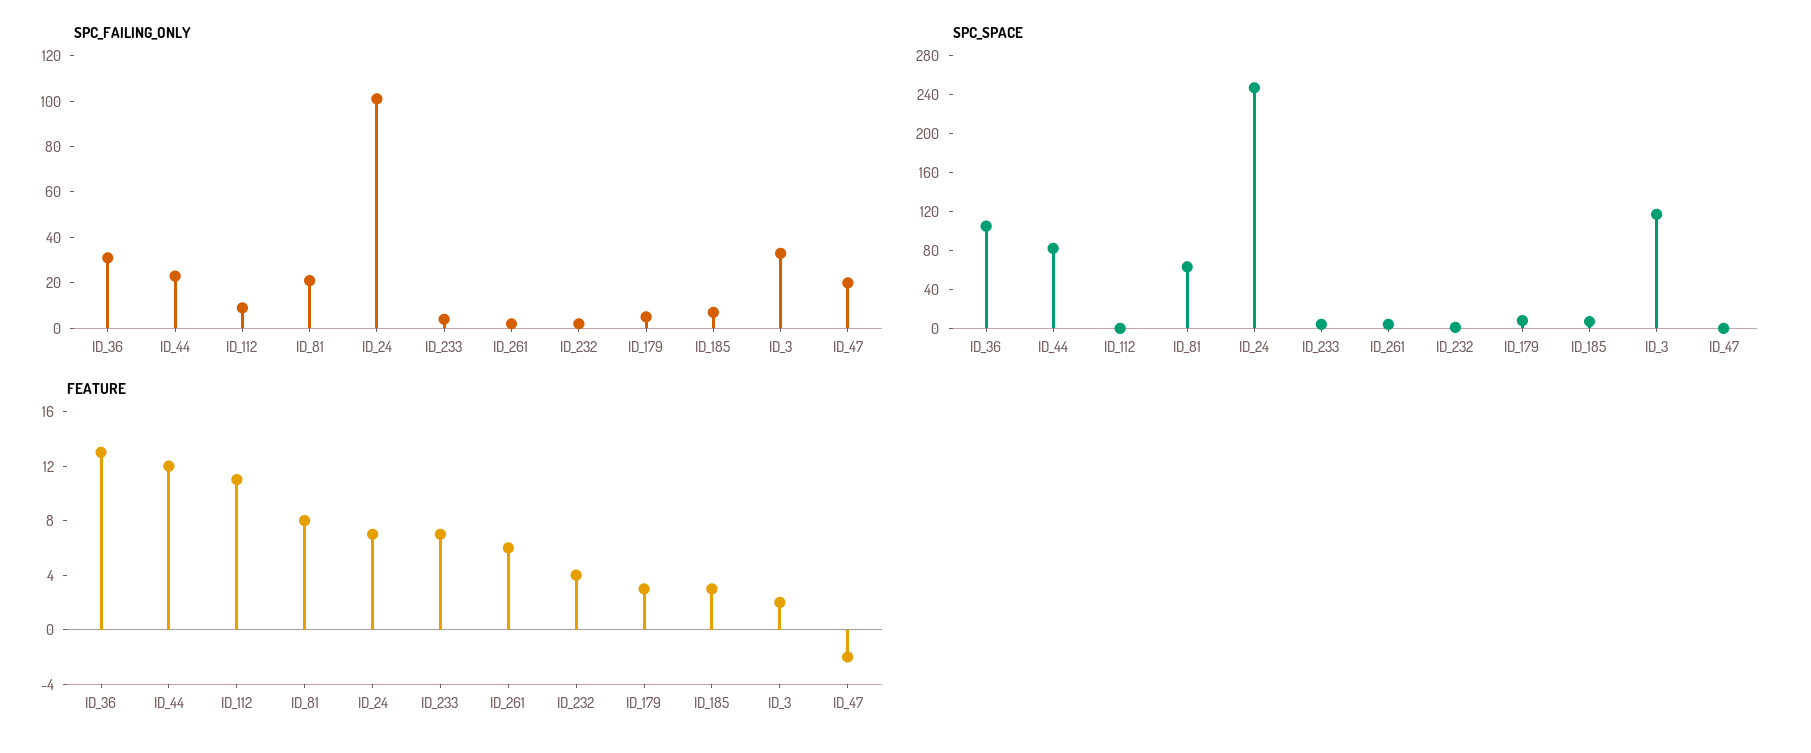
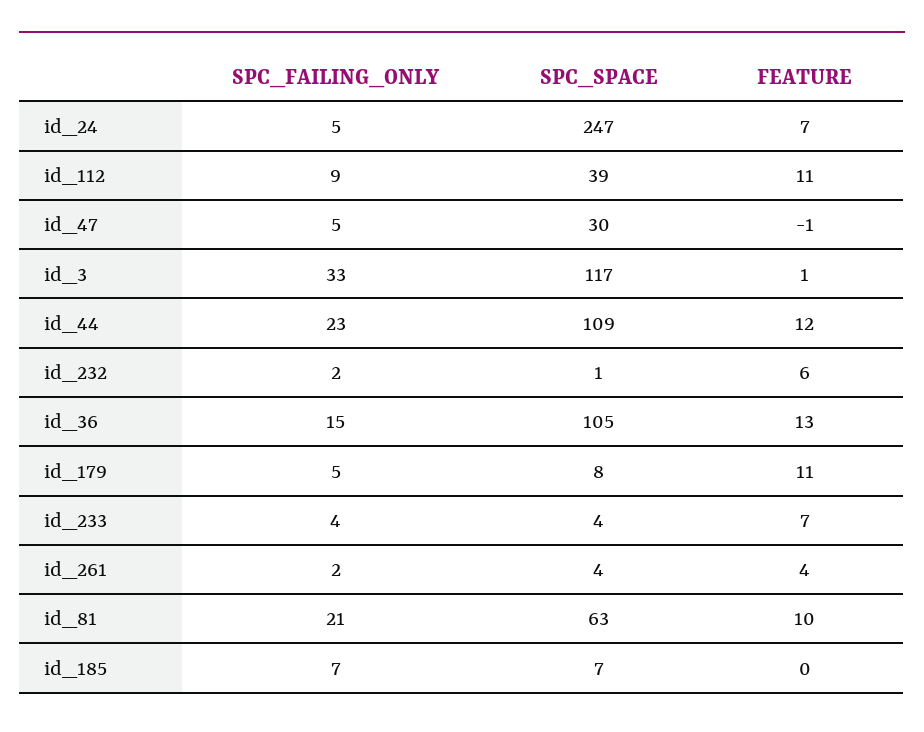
SPC_FAILING_ONLY, ID_36: 30 -> 15
SPC_FAILING_ONLY, ID_24: 100 -> 5
SPC_FAILING_ONLY, ID_47: 20 -> 5
SPC_SPACE, ID_44: 80 -> 109
SPC_SPACE, ID_112: 0 -> 39
SPC_SPACE, ID_47: 0 -> 30
FEATURE, ID_81: 8 -> 10
FEATURE, ID_261: 6 -> 4
FEATURE, ID_232: 4 -> 6
FEATURE, ID_179: 3 -> 11
FEATURE, ID_185: 3 -> 0
FEATURE, ID_3: 2 -> 1
FEATURE, ID_47: -2 -> -1

